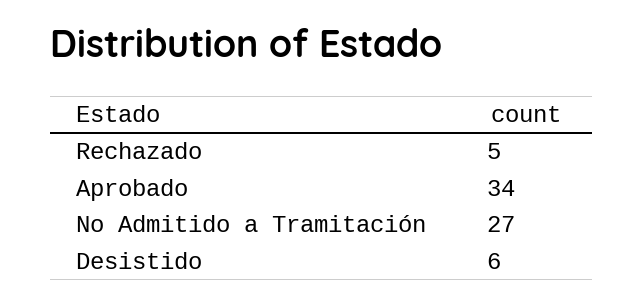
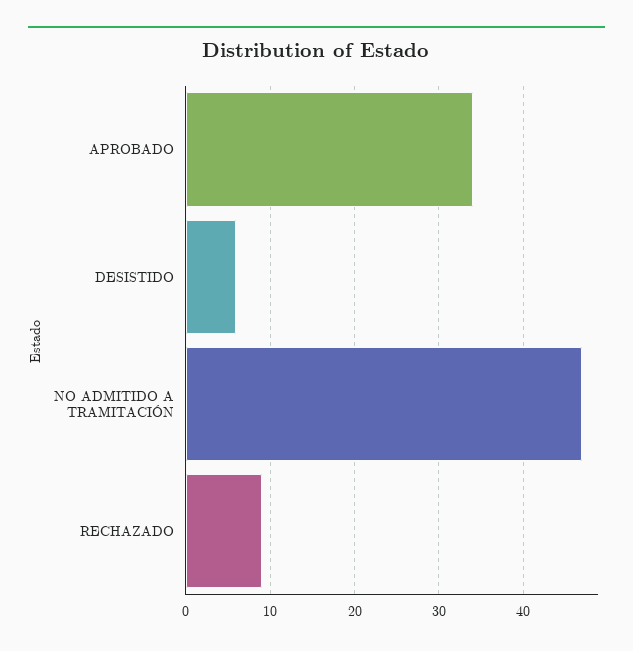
Rechazado: 5 -> 9
No Admitido a Tramitación: 27 -> 47

